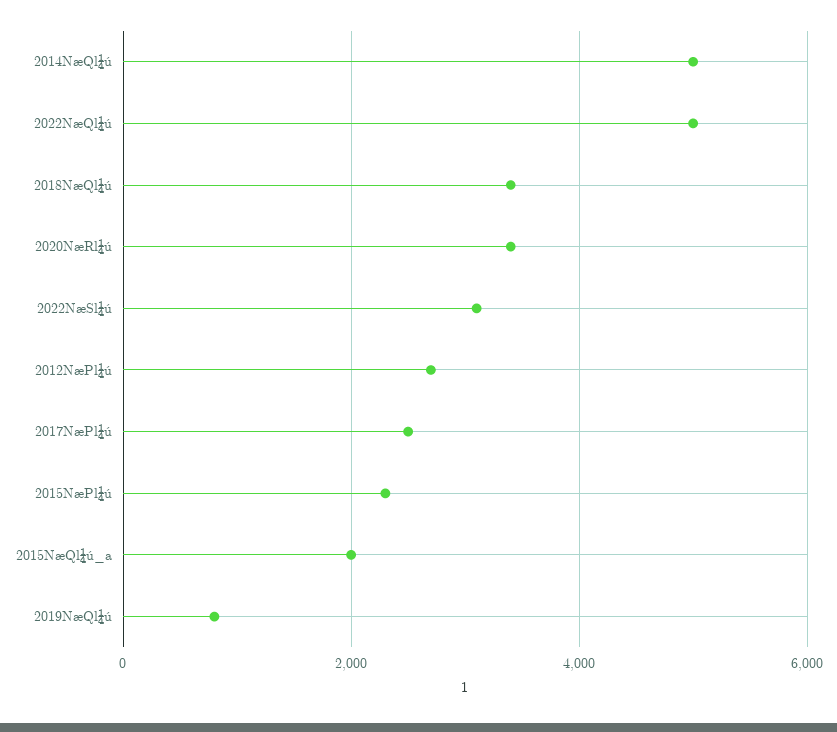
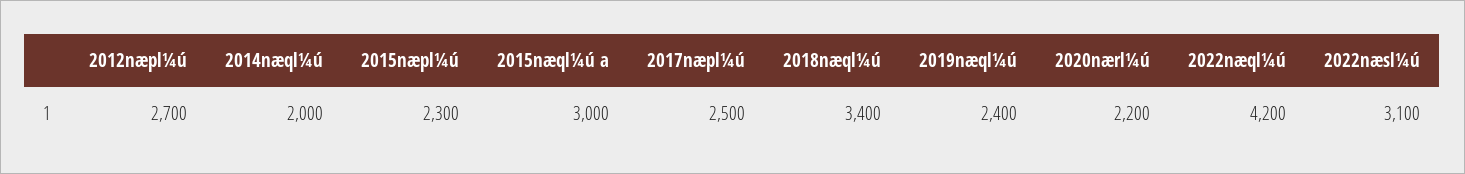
2014NæQl¼ú: 5000 -> 2000
2022NæQl¼ú: 5000 -> 4200
2020NæRl¼ú: 3400 -> 2200
2015NæQl¼ú_a: 2000 -> 3000
2019NæQl¼ú: 800 -> 2400

